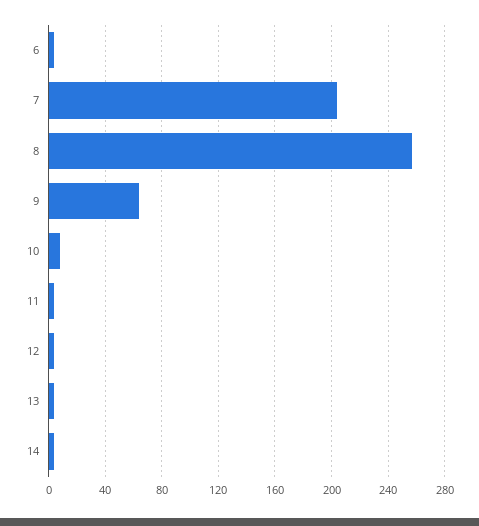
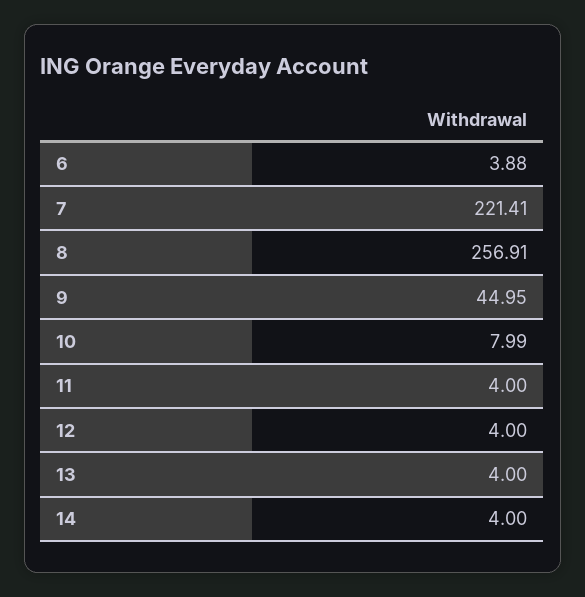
7: 205 -> 221.41
9: 65 -> 44.95

